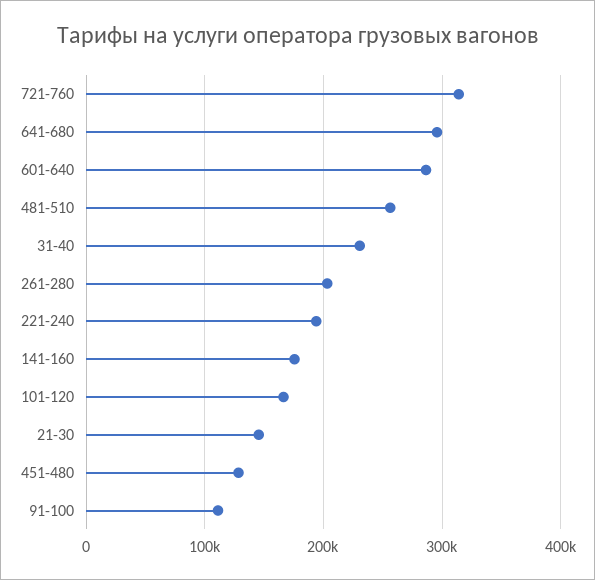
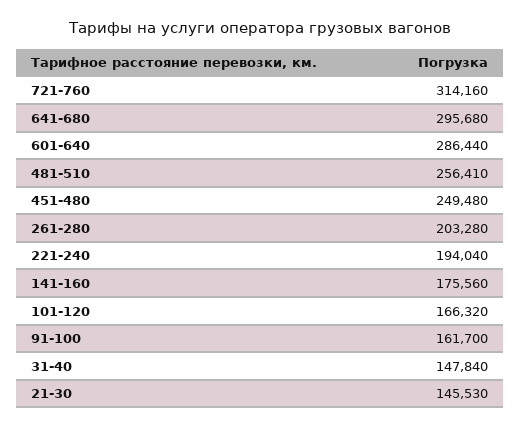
31-40: 230000 -> 147840
451-480: 130000 -> 249480
91-100: 110000 -> 161700

